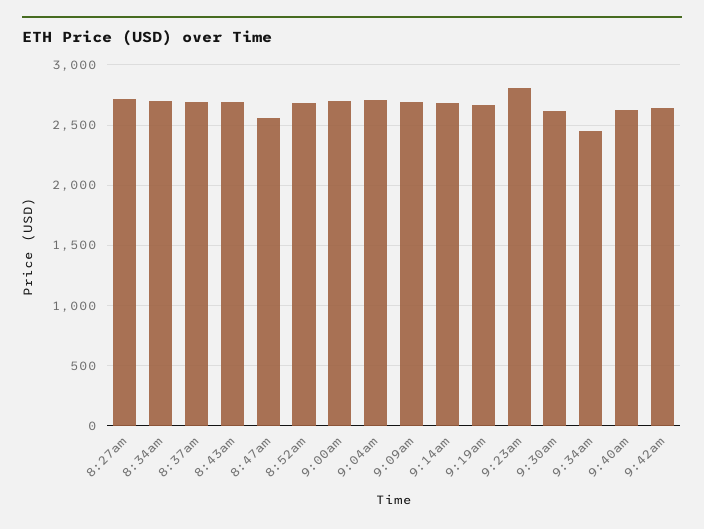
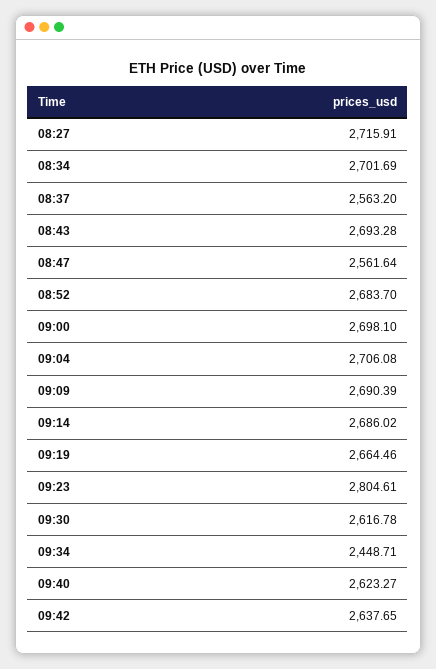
8:37am: 2700 -> 2563.2

